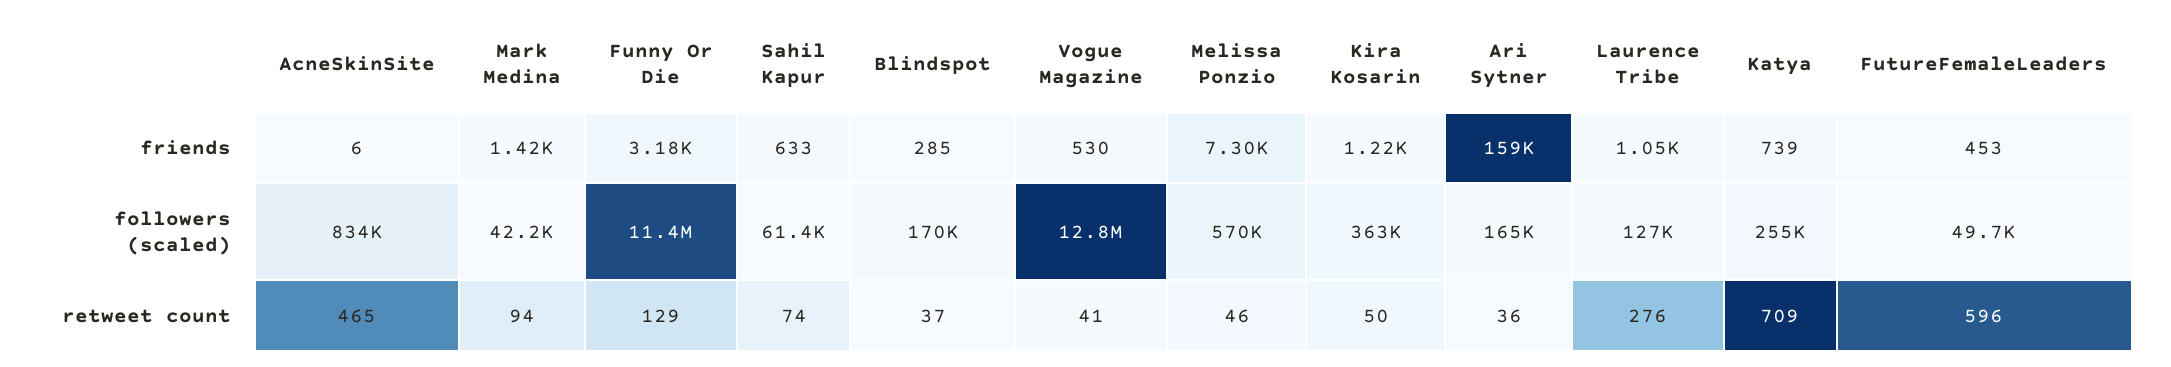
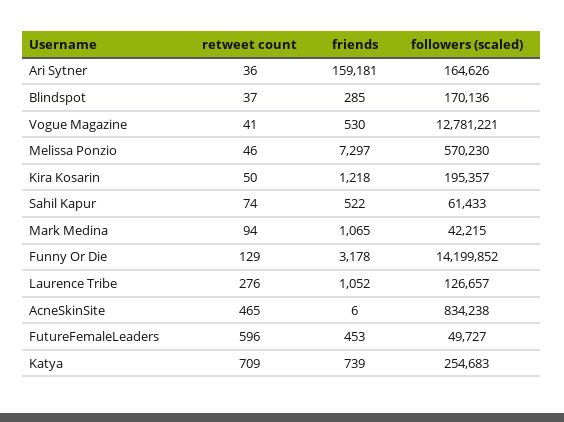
Mark Medina, friends: 1420 -> 1065
Sahil Kapur, friends: 633 -> 522
Funny Or Die, followers (scaled): 11400000 -> 14199852
Kira Kosarin, followers (scaled): 363000 -> 195357

